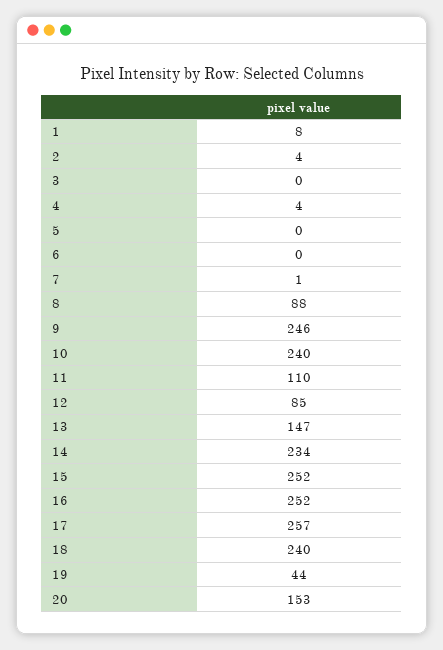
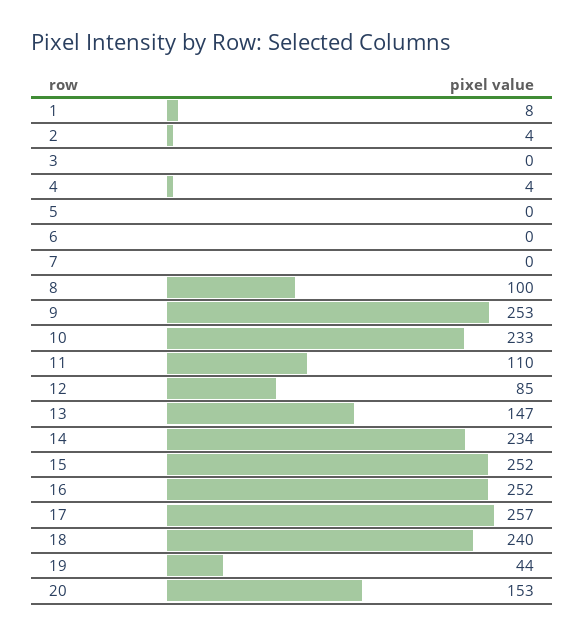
7: 1 -> 0
8: 88 -> 100
9: 246 -> 253
10: 240 -> 233

